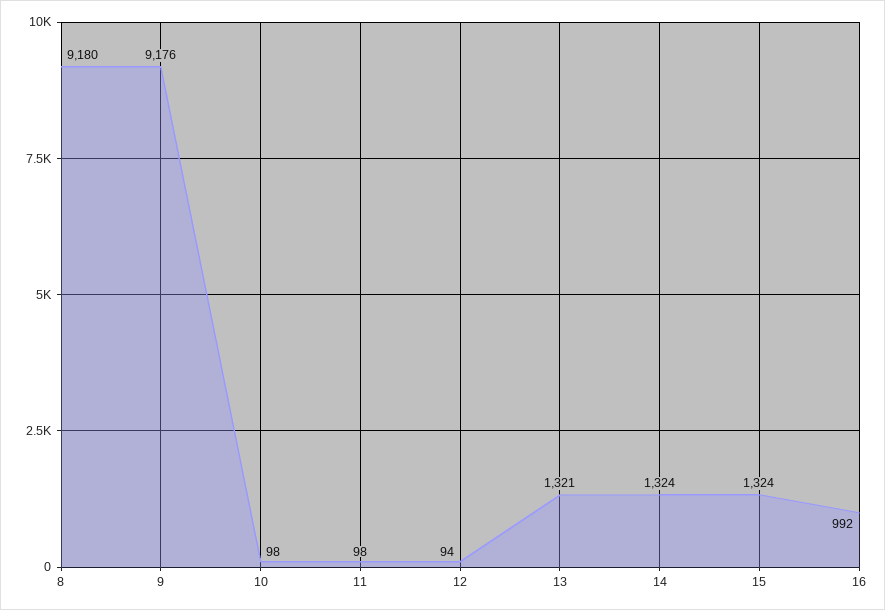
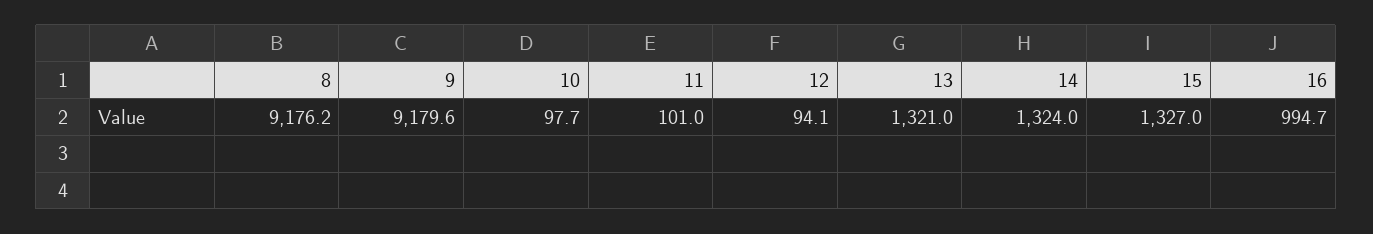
8: 9180 -> 9176.2
9: 9176 -> 9179.6
11: 98 -> 101
15: 1324 -> 1327
16: 992 -> 994.7

